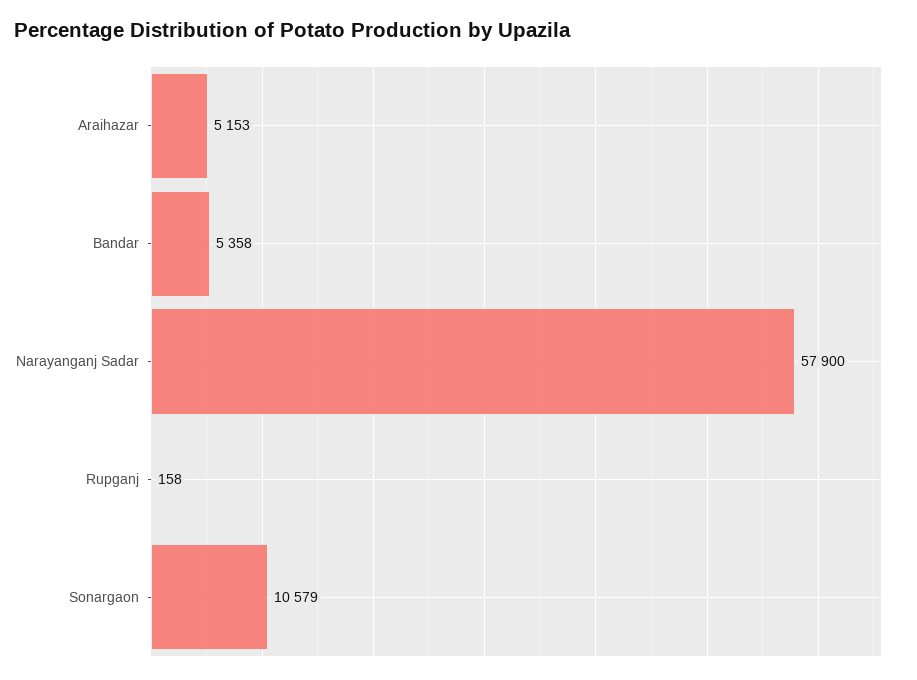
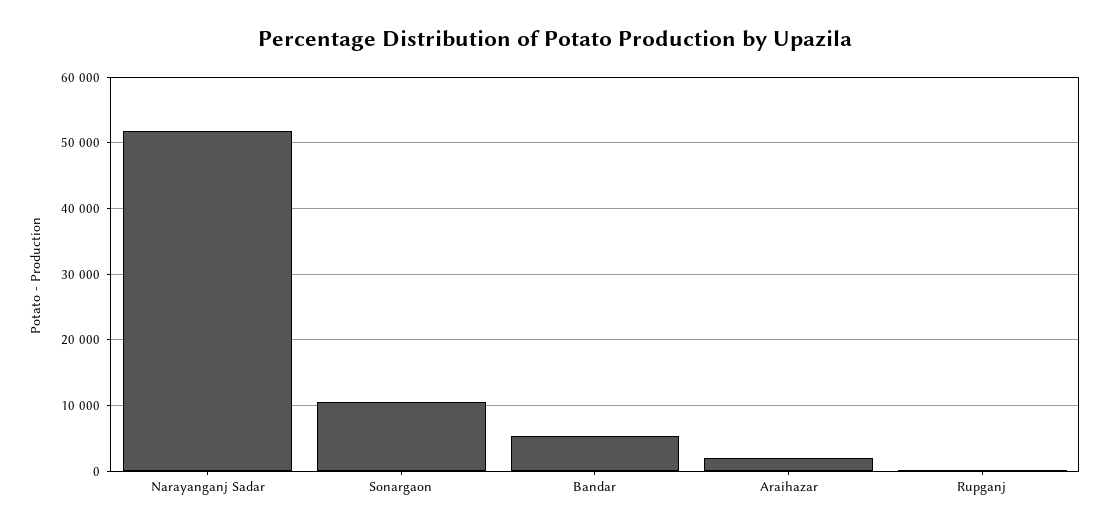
Araihazar: 5153 -> 2000
Narayanganj Sadar: 57900 -> 52000

